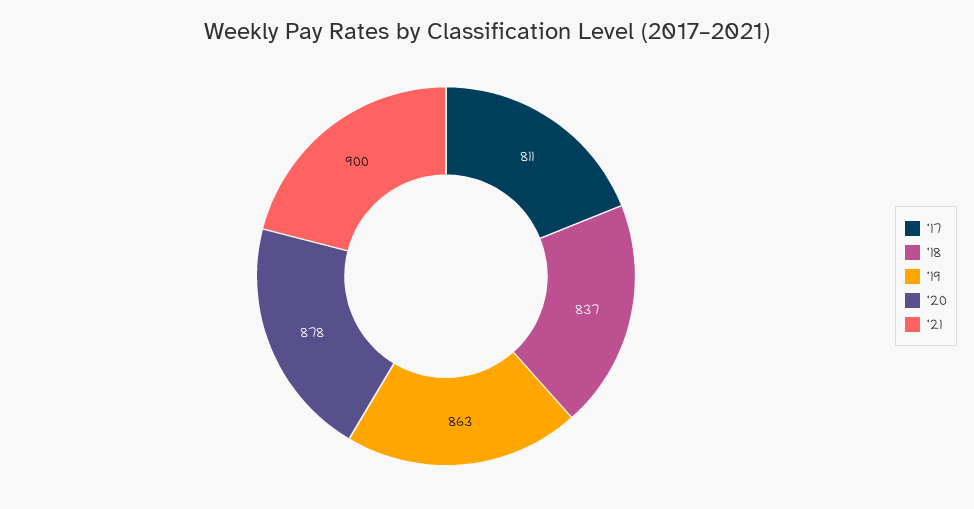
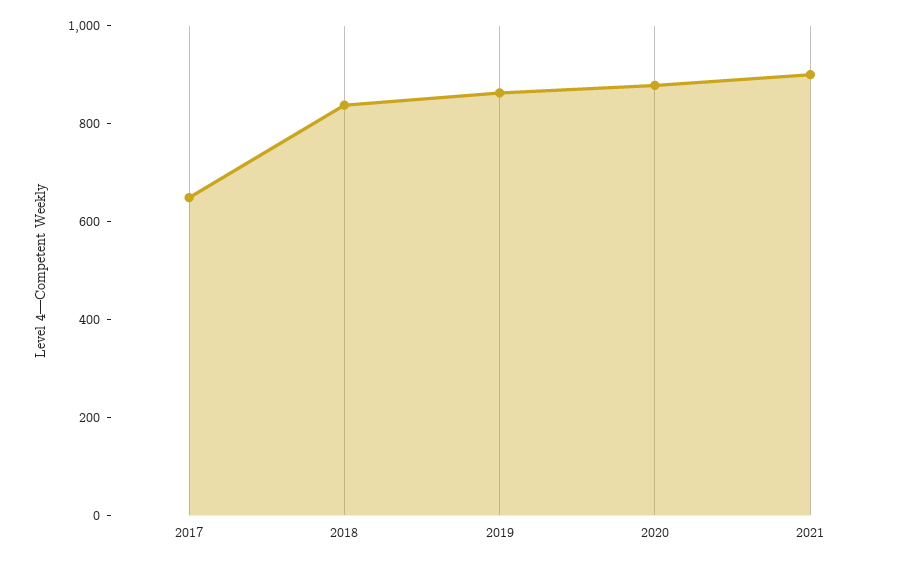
'17: 811 -> 650

